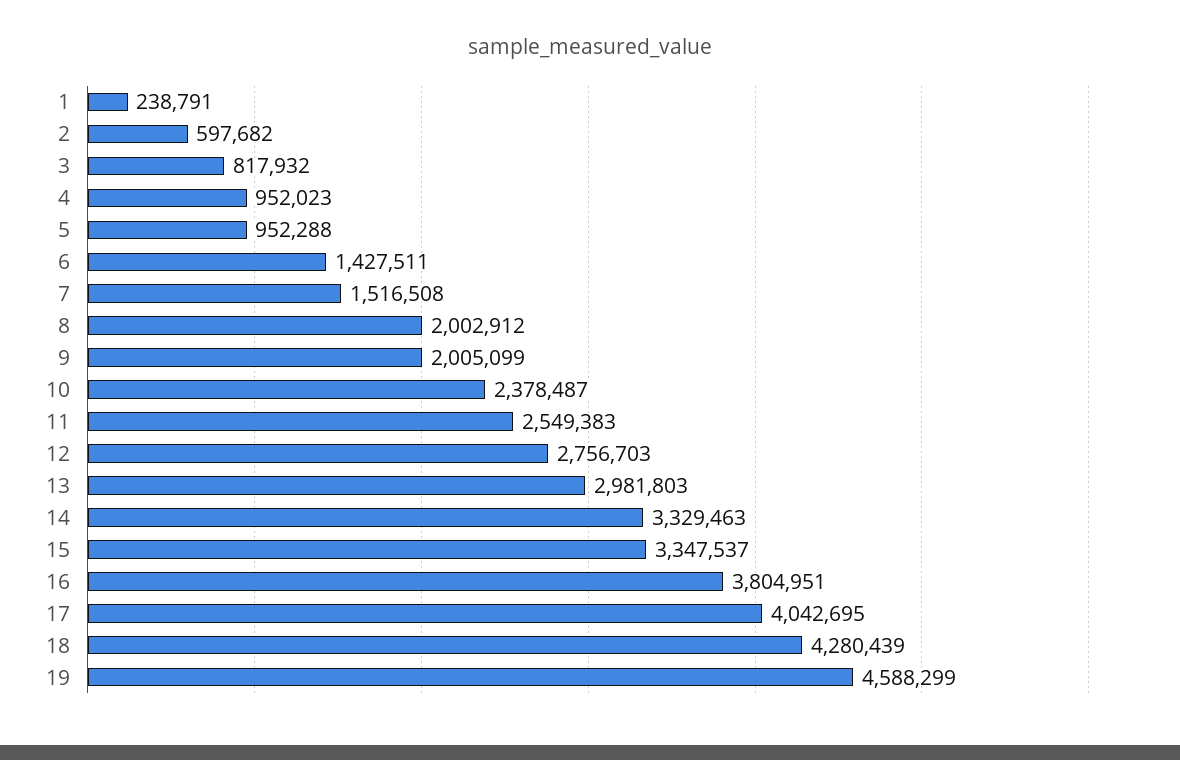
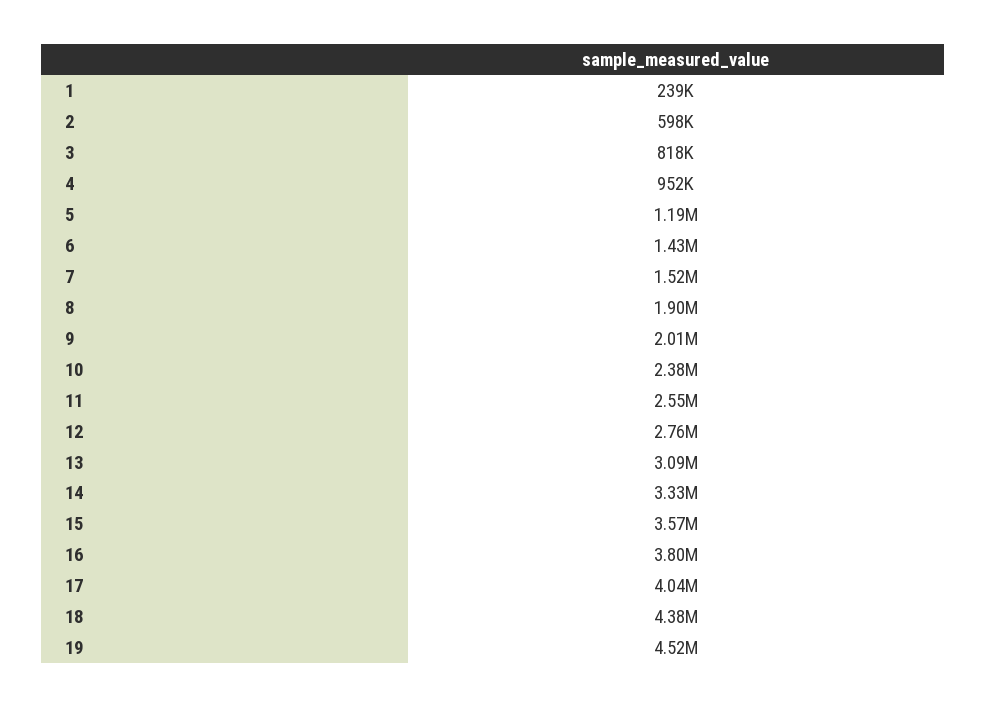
5: 952288 -> 1190000
8: 2002912 -> 1900000
13: 2981803 -> 3090000
15: 3347537 -> 3570000
18: 4280439 -> 4380000
19: 4588299 -> 4520000

